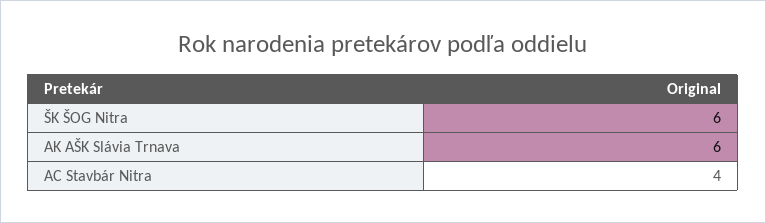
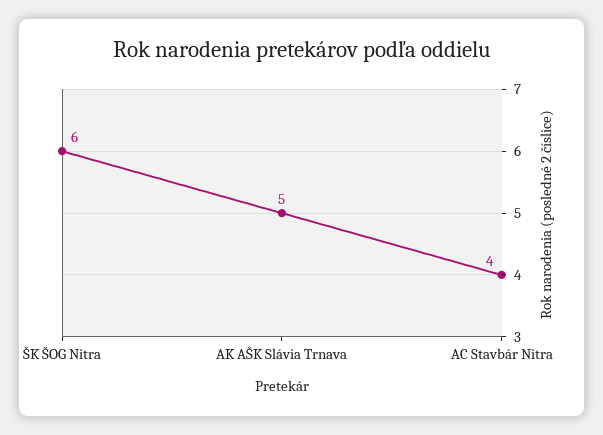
AK AŠK Slávia Trnava: 6 -> 5

